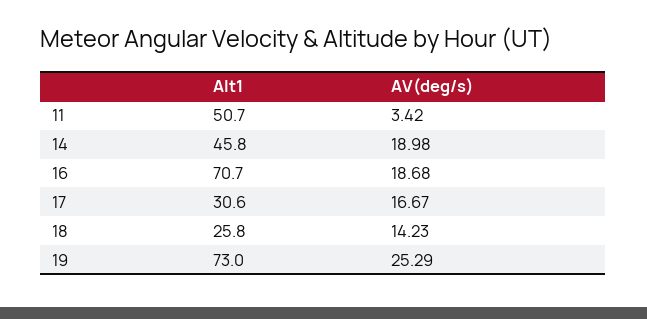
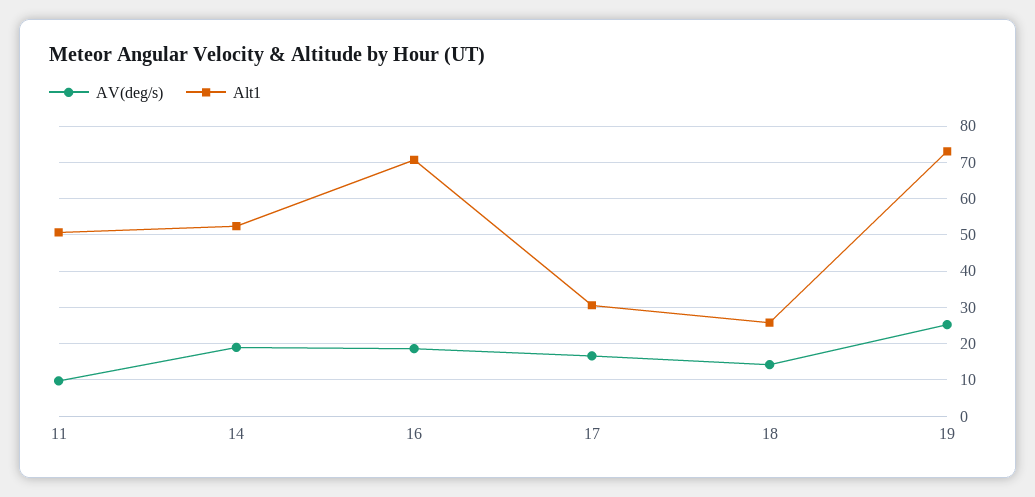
AV(deg/s), 11: 3.42 -> 10
Alt1, 14: 45.8 -> 52

